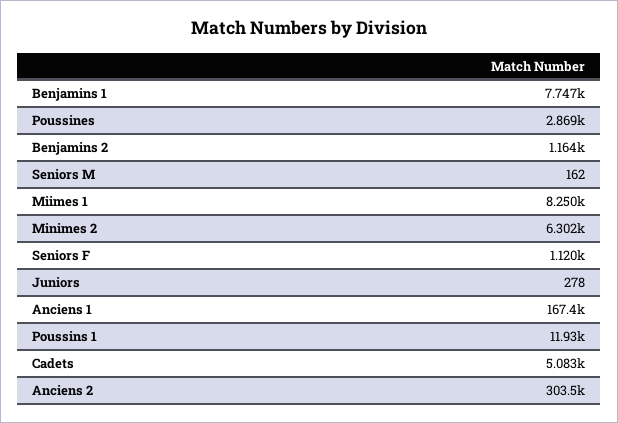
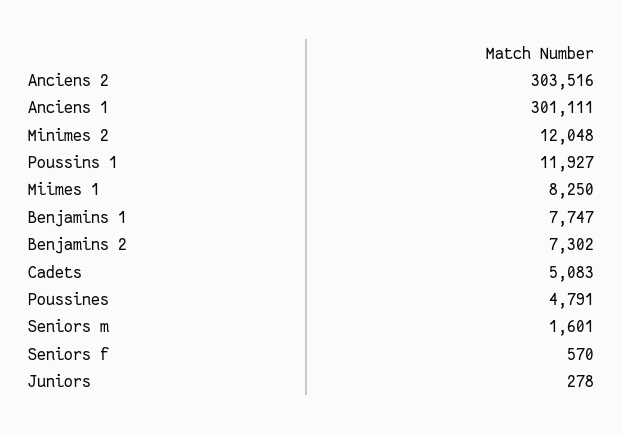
Poussines: 2869 -> 4791
Benjamins 2: 1164 -> 7302
Seniors M: 162 -> 1601
Minimes 2: 6302 -> 12048
Seniors F: 1120 -> 570
Anciens 1: 167400 -> 301111

